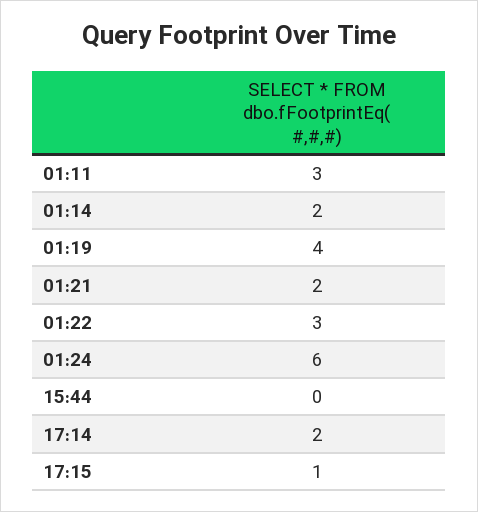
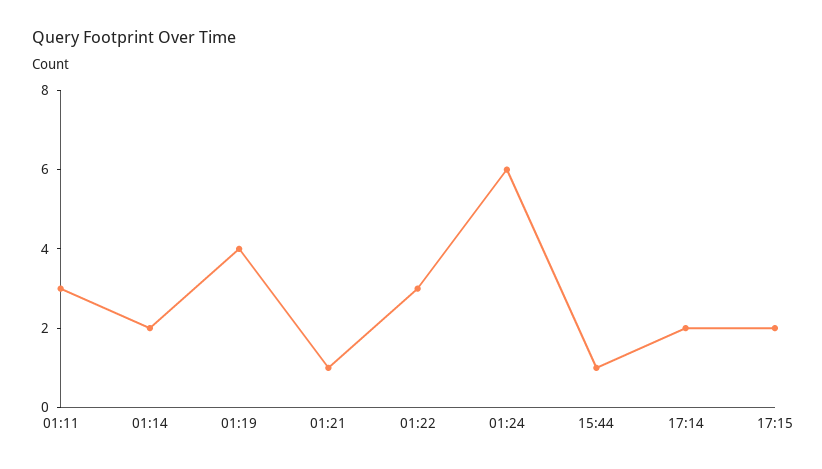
01:21: 2 -> 1
15:44: 0 -> 1
17:15: 1 -> 2

